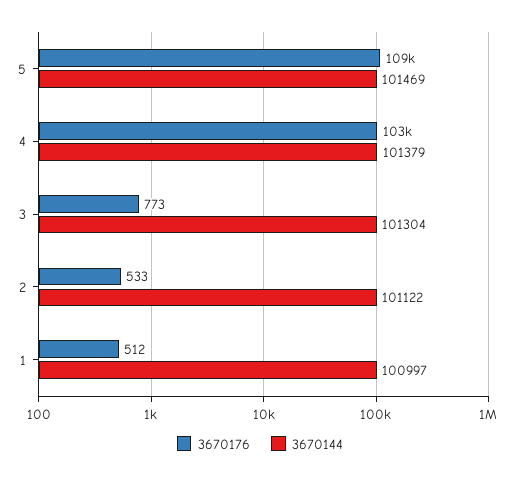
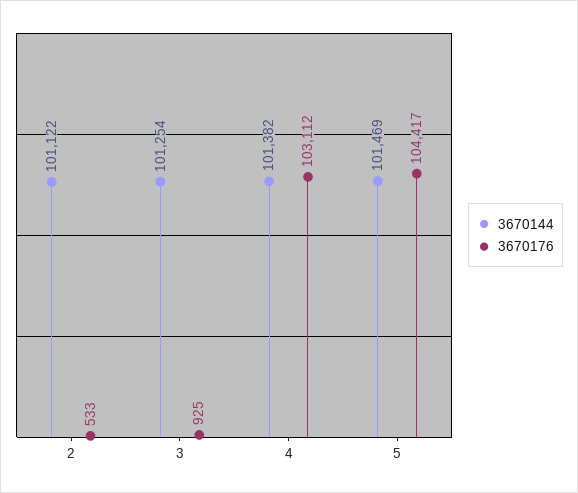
3670176, 5: 109000 -> 104417
3670144, 4: 101379 -> 101382
3670176, 3: 773 -> 925
3670144, 3: 101304 -> 101254
3670176, 1: 512 -> none
3670144, 1: 100997 -> none

